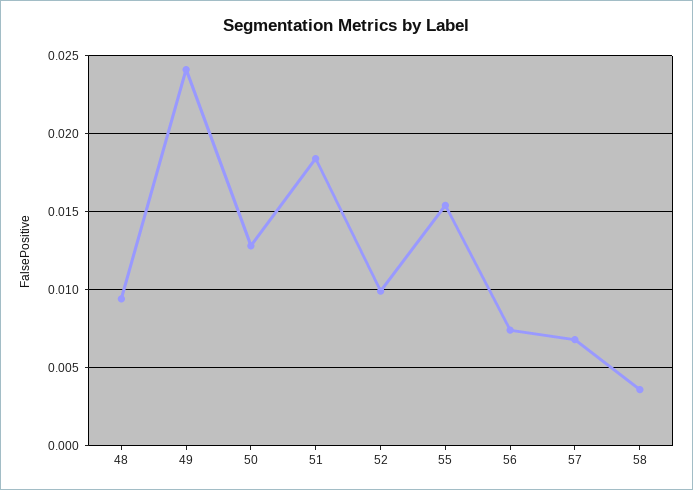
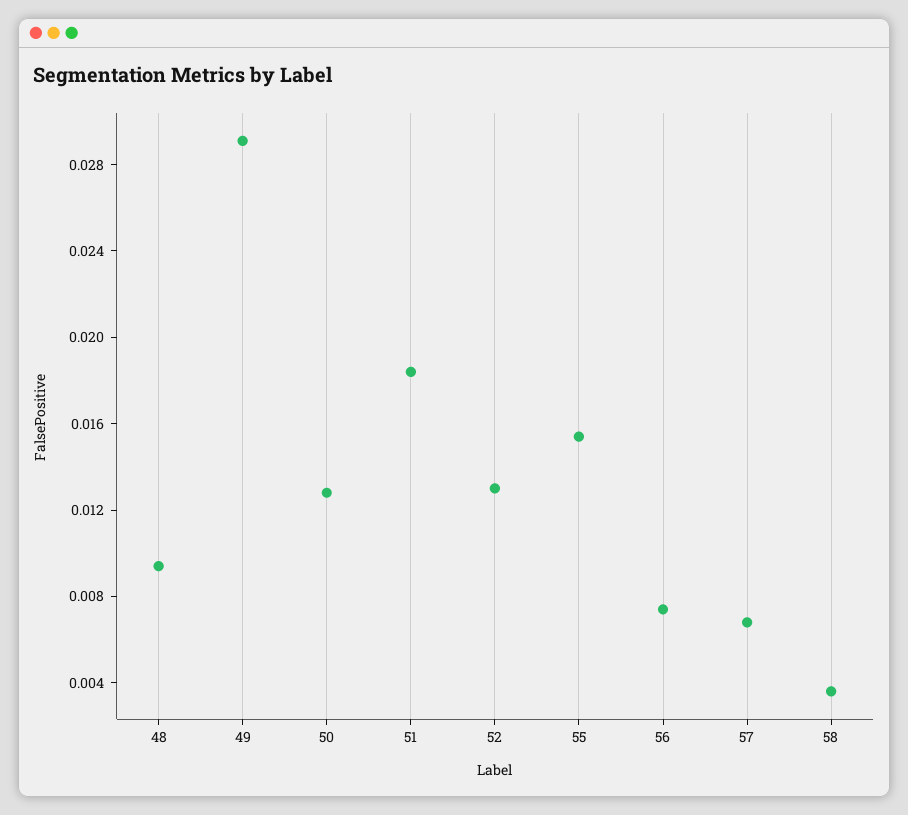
49: 0.024 -> 0.029
52: 0.01 -> 0.013

